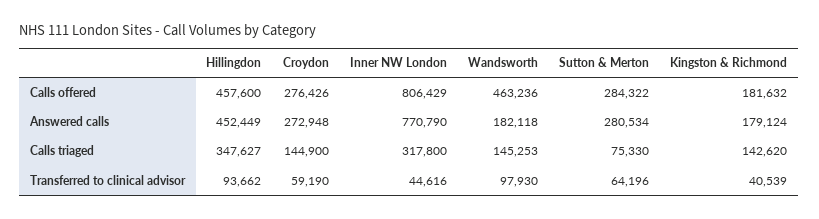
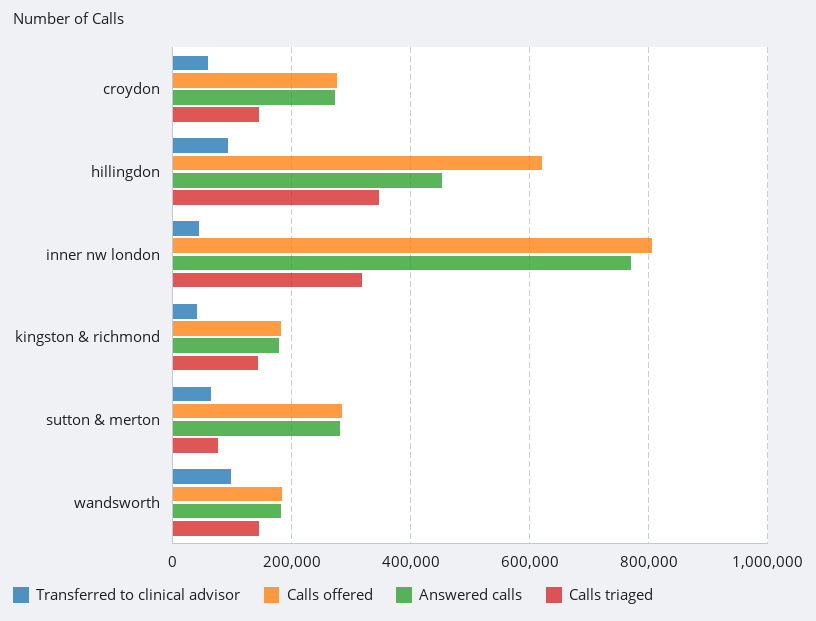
Calls offered, Hillingdon: 457600 -> 620000
Calls offered, Wandsworth: 463236 -> 180000

